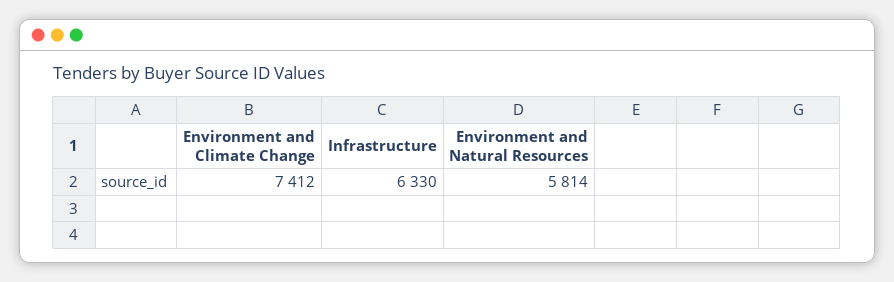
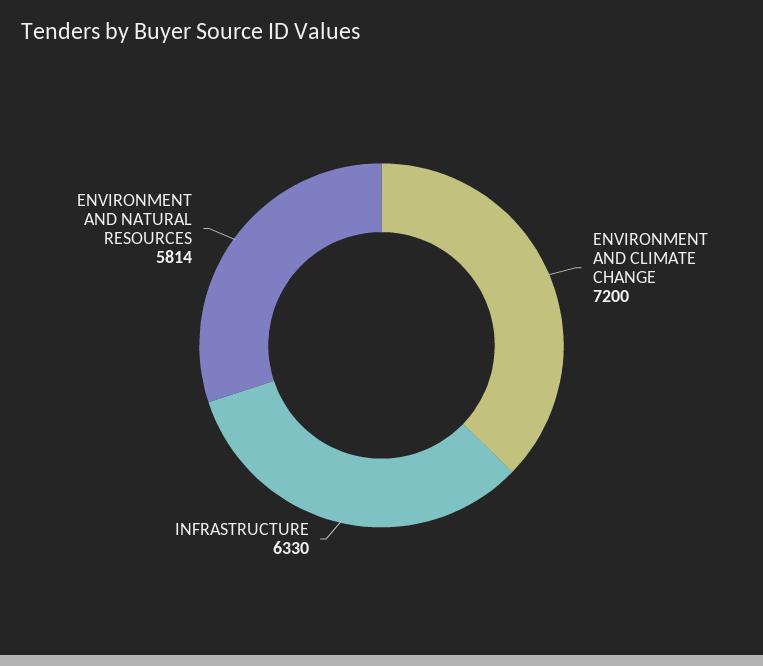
Environment and Climate Change: 7412 -> 7200

